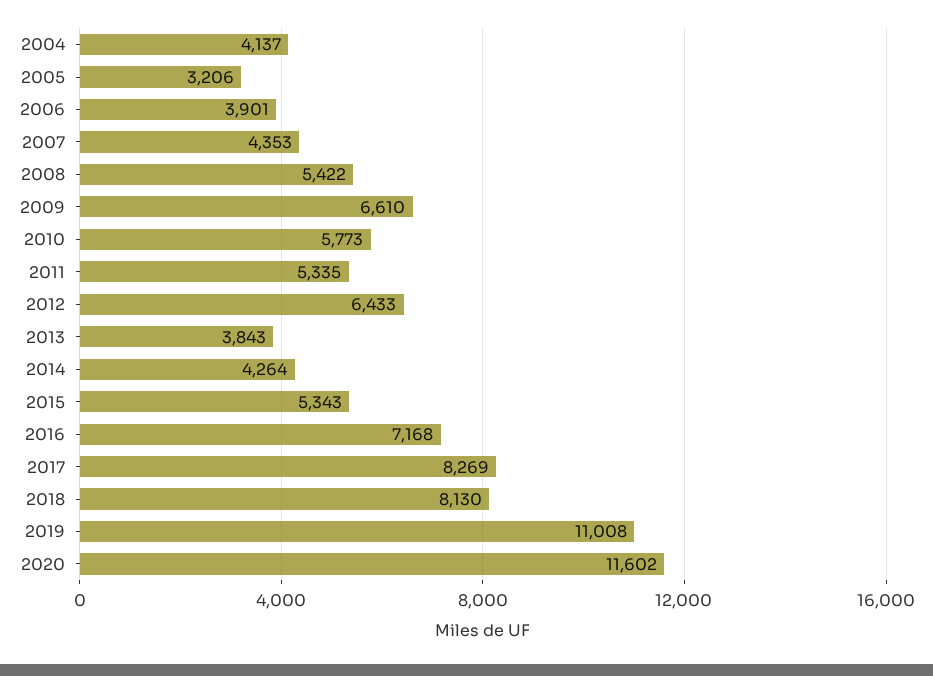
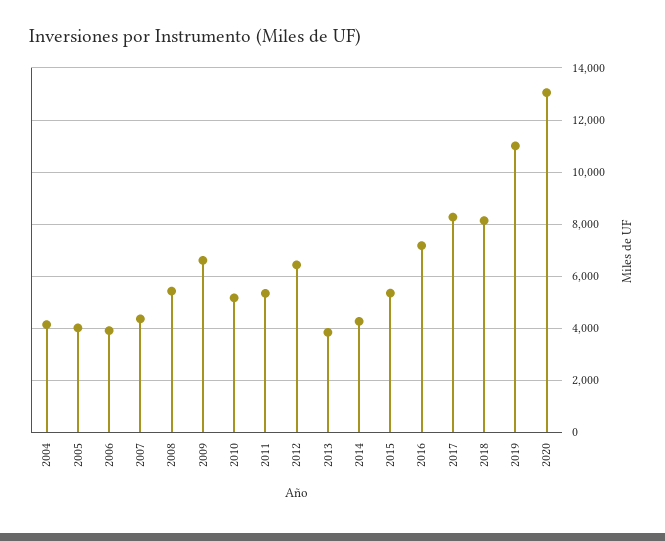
2005: 3206 -> 4000
2010: 5773 -> 5250
2020: 11602 -> 13000

